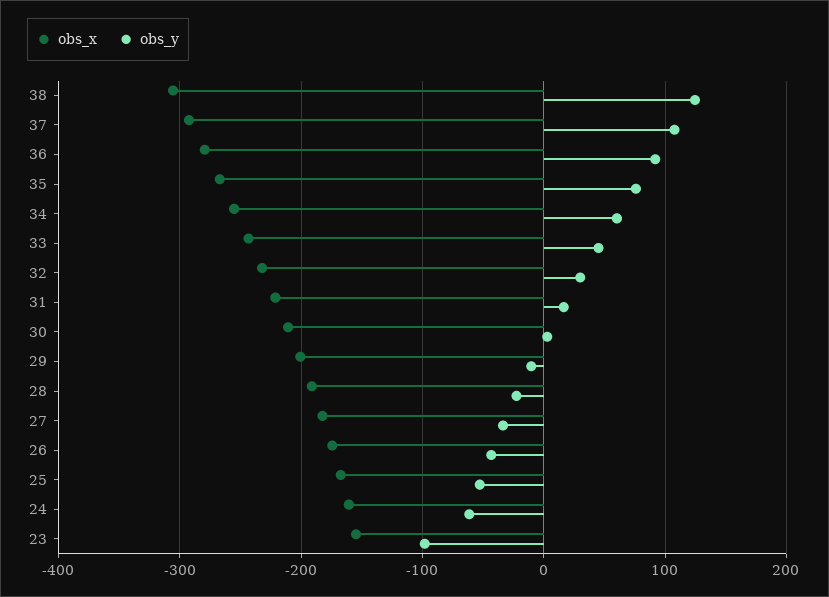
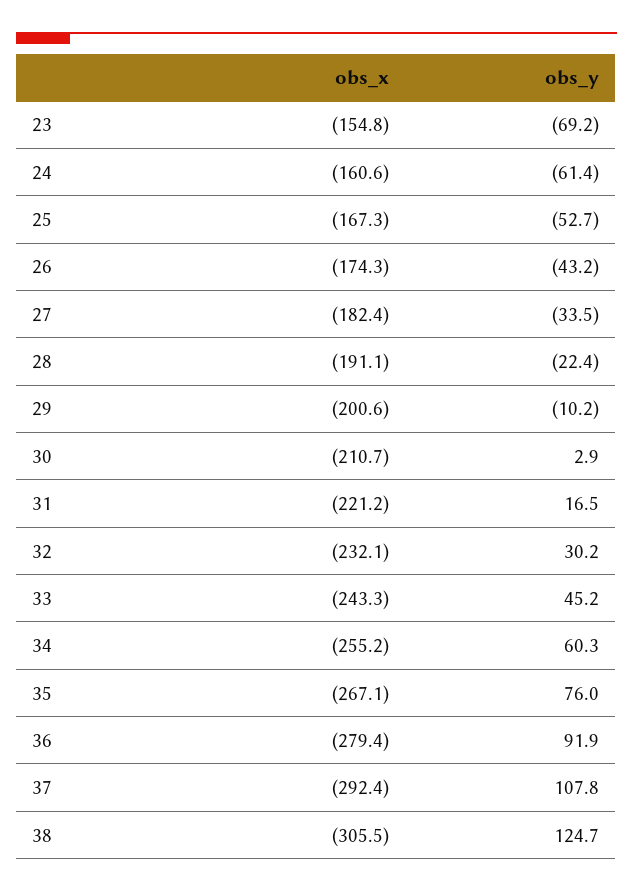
obs_y, 23: -100 -> -69.2

